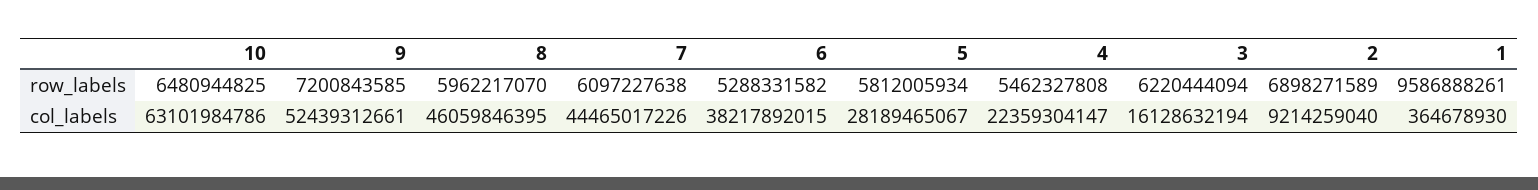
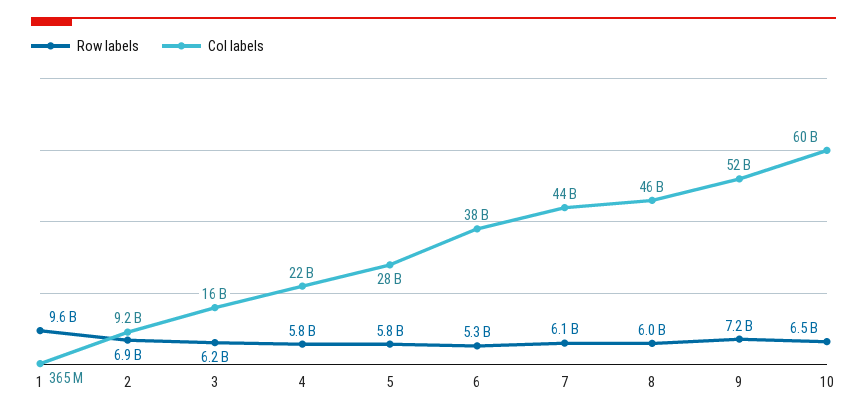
row_labels, 4: 5462327808 -> 5800000000
col_labels, 10: 63101984786 -> 60000000000

